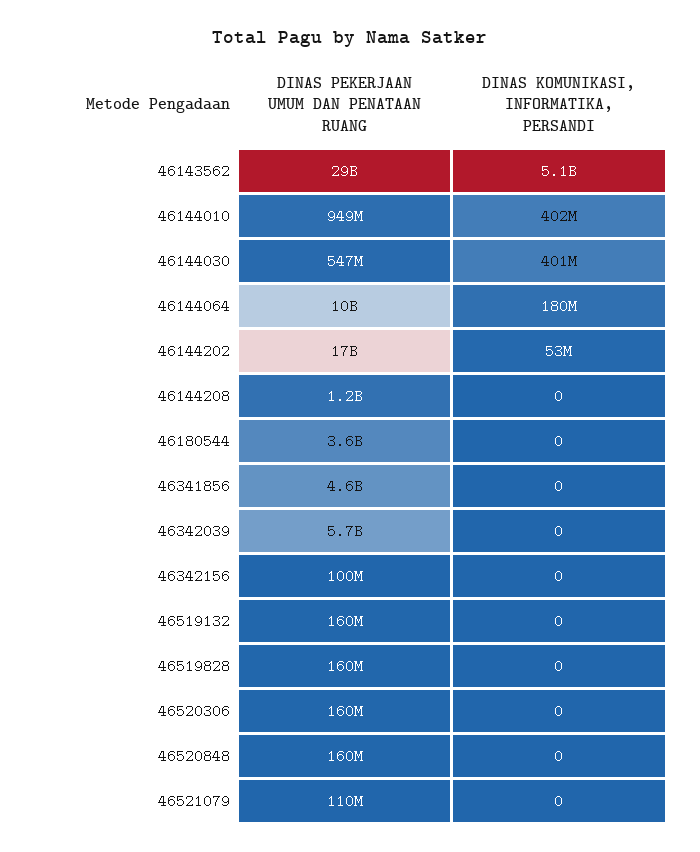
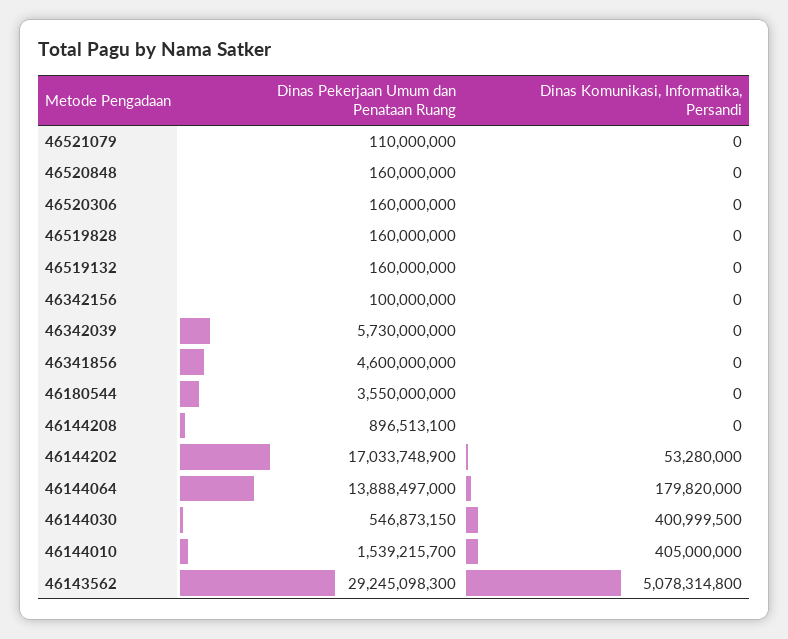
DINAS PEKERJAAN UMUM DAN PENATAAN RUANG, 46144010: 949000000 -> 1539215700
DINAS KOMUNIKASI, INFORMATIKA, PERSANDI, 46144010: 402000000 -> 405000000
DINAS PEKERJAAN UMUM DAN PENATAAN RUANG, 46144064: 10000000000 -> 13888497000
DINAS PEKERJAAN UMUM DAN PENATAAN RUANG, 46144208: 1200000000 -> 896513100

